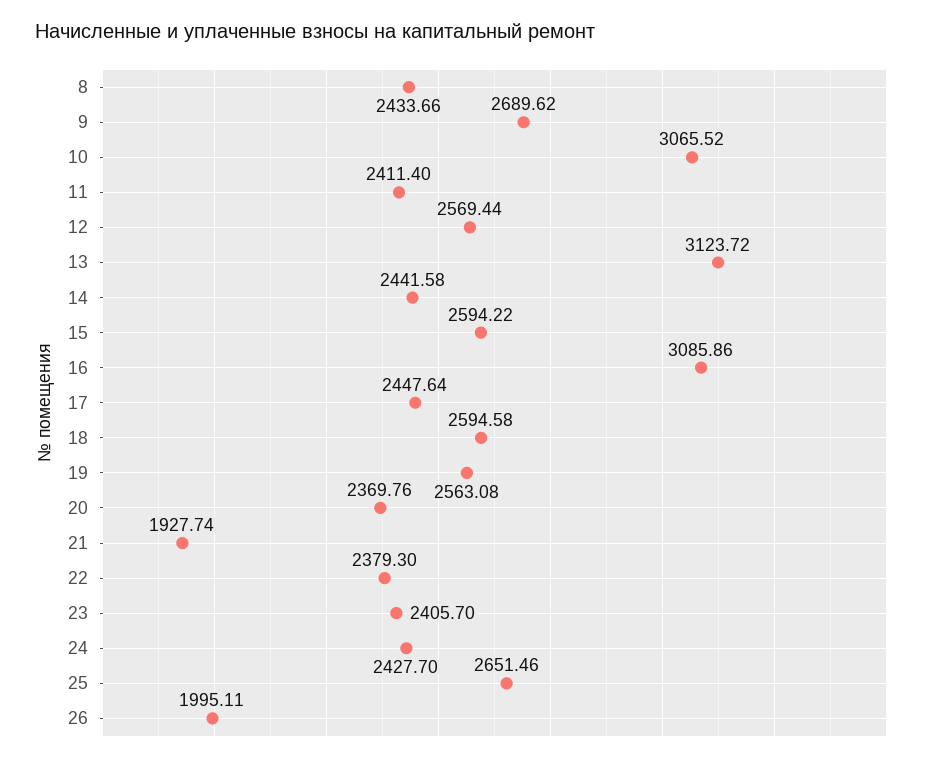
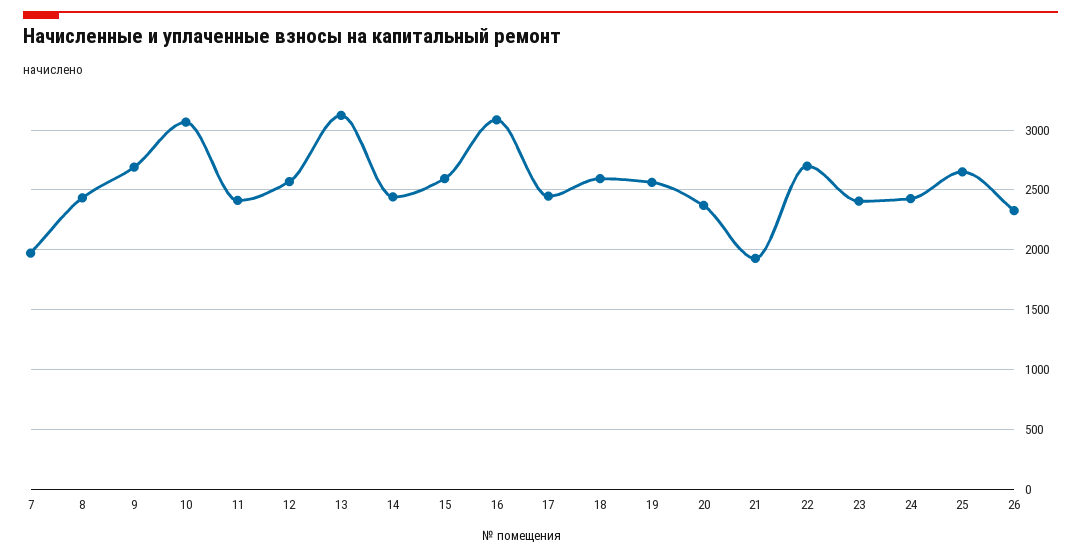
22: 2379.3 -> 2700
26: 1995.11 -> 2300
7: none -> 2000

